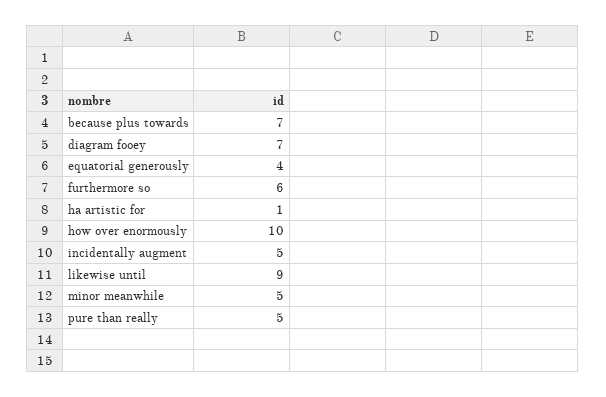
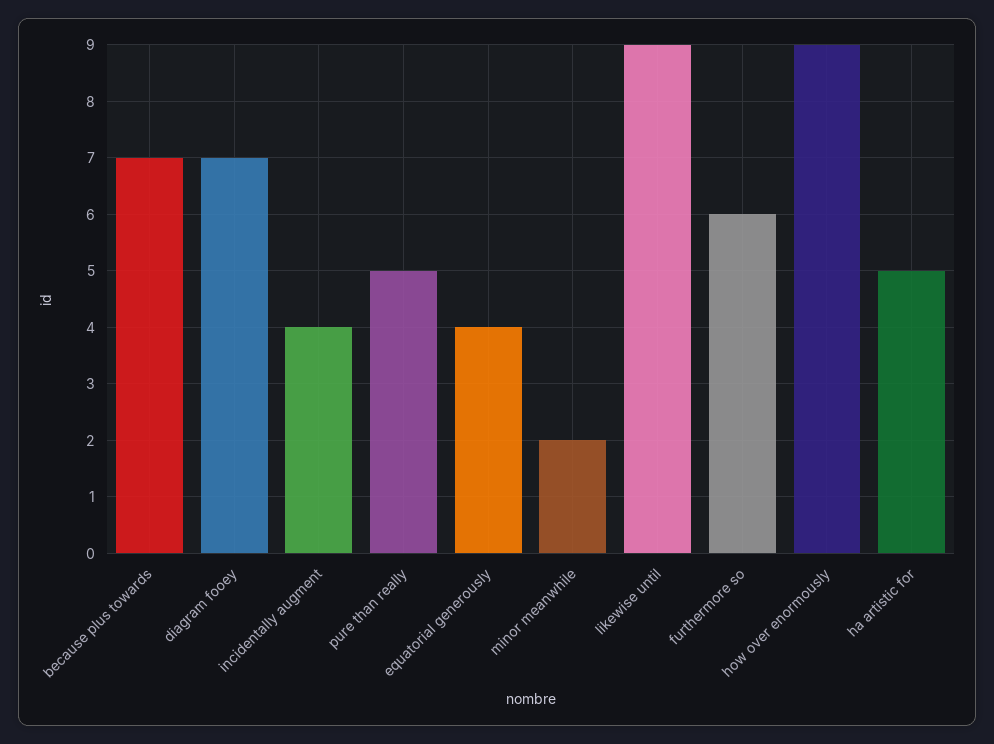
ha artistic for: 1 -> 5
how over enormously: 10 -> 9
incidentally augment: 5 -> 4
minor meanwhile: 5 -> 2

